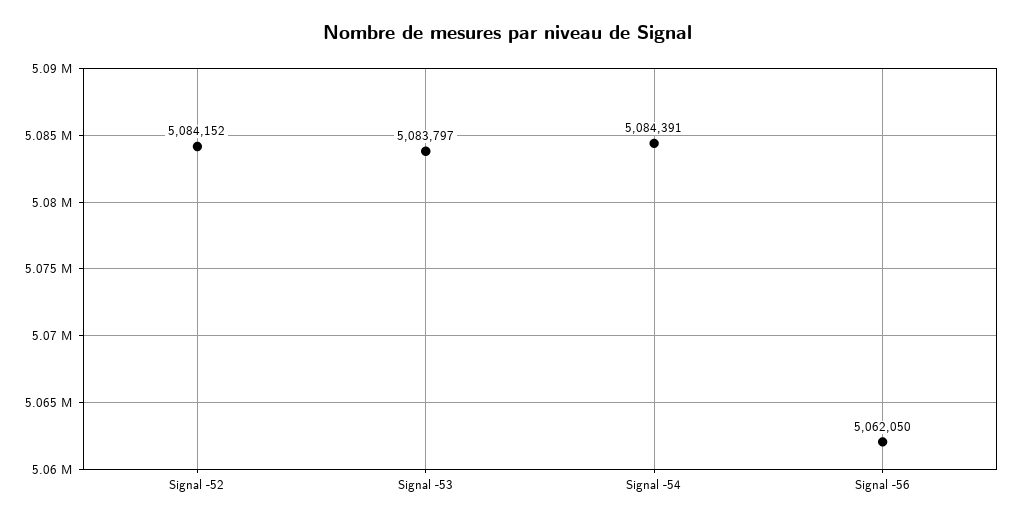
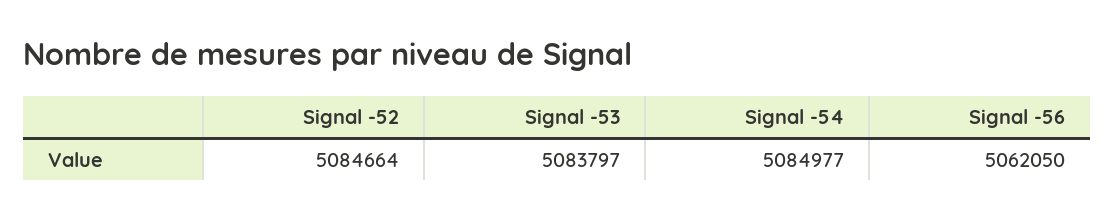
Signal -52: 5084152 -> 5084664
Signal -54: 5084391 -> 5084977

